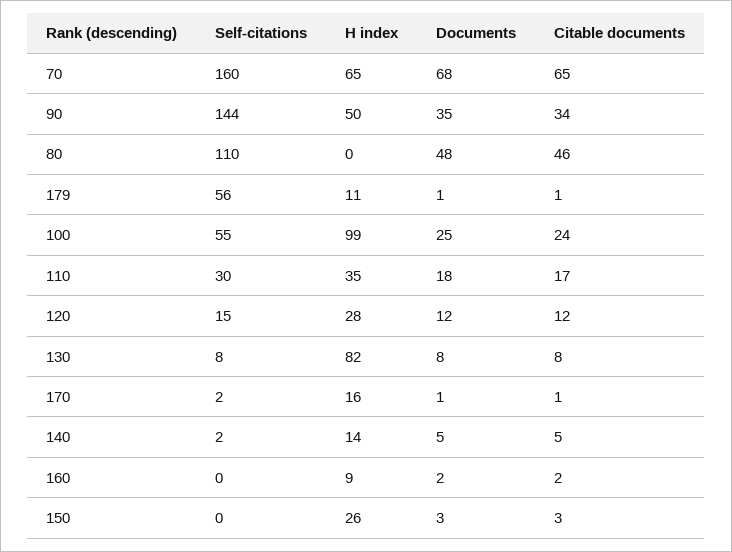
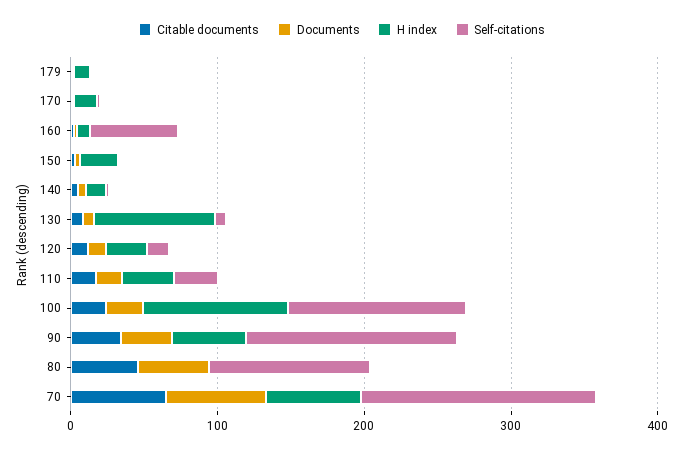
Self-citations, 179: 56 -> 0
Self-citations, 100: 55 -> 120
Self-citations, 160: 0 -> 60

